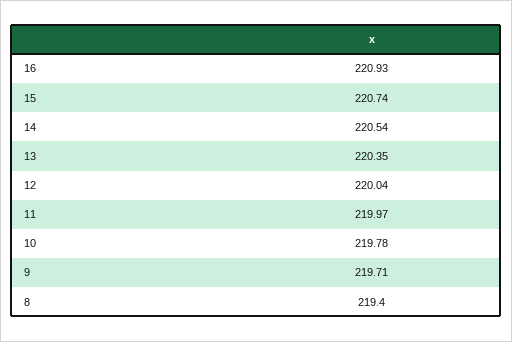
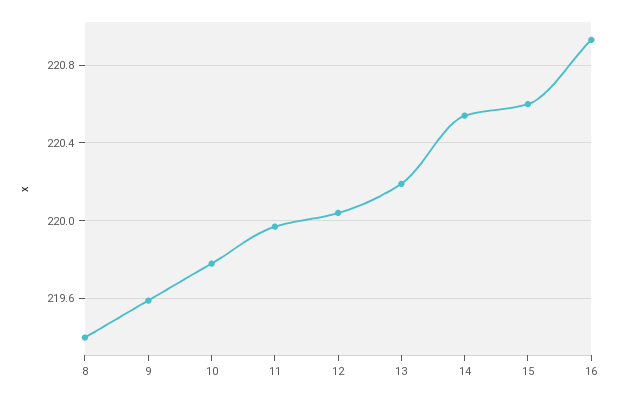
15: 220.74 -> 220.6
13: 220.35 -> 220.2
9: 219.71 -> 219.6

